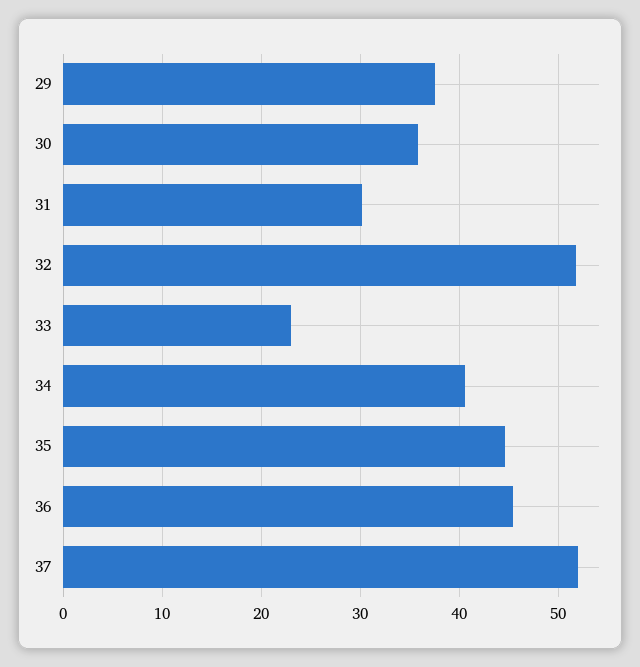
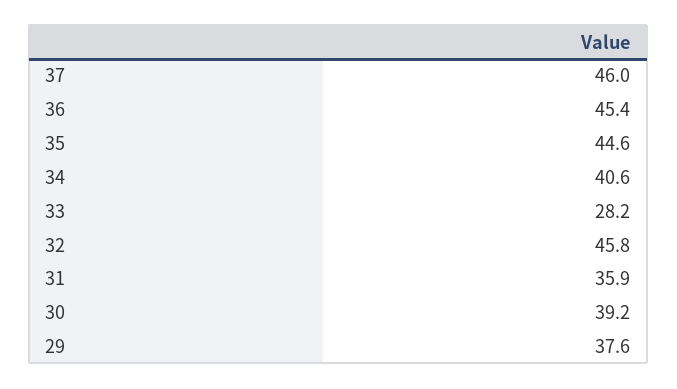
30: 36 -> 39.2
31: 30 -> 35.9
32: 52 -> 45.8
33: 23 -> 28.2
37: 52 -> 46

